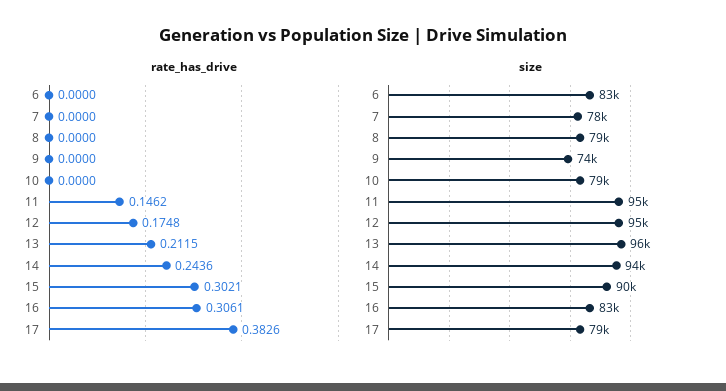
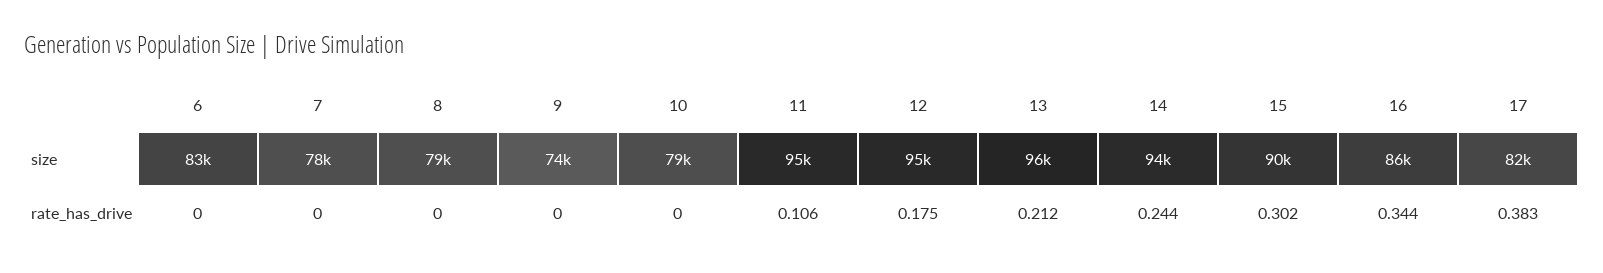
rate_has_drive, 11: 0.1462 -> 0.106
rate_has_drive, 16: 0.3061 -> 0.344
size, 16: 83000 -> 86000
size, 17: 79000 -> 82000

